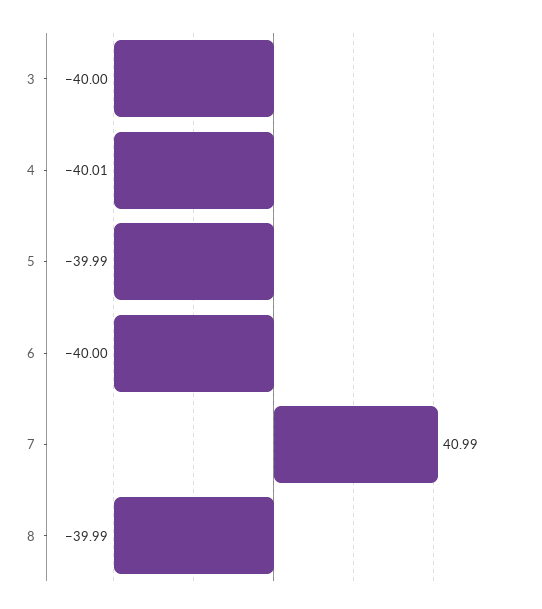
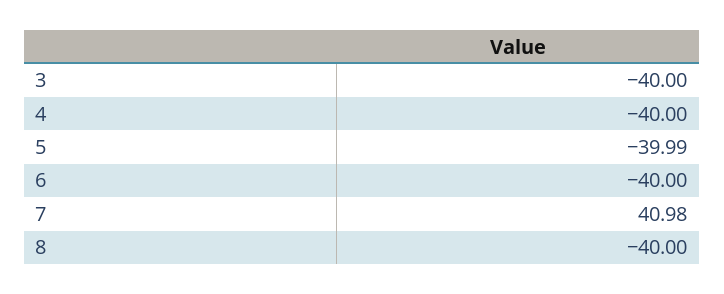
4: -40.01 -> -40
7: 40.99 -> 40.98
8: -39.99 -> -40

